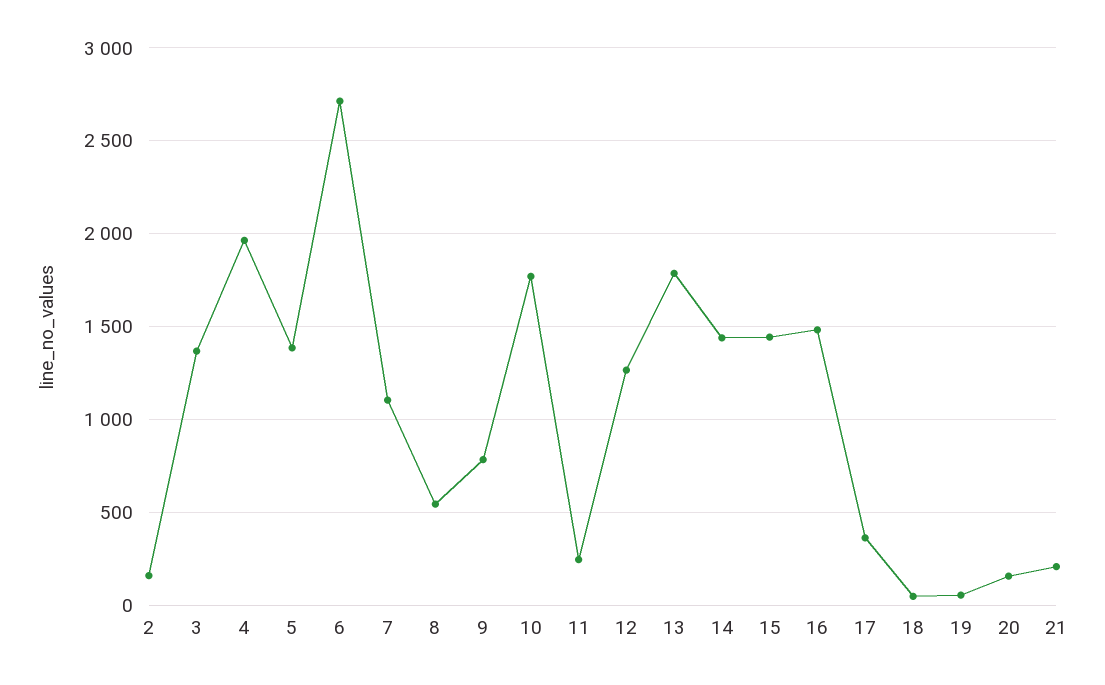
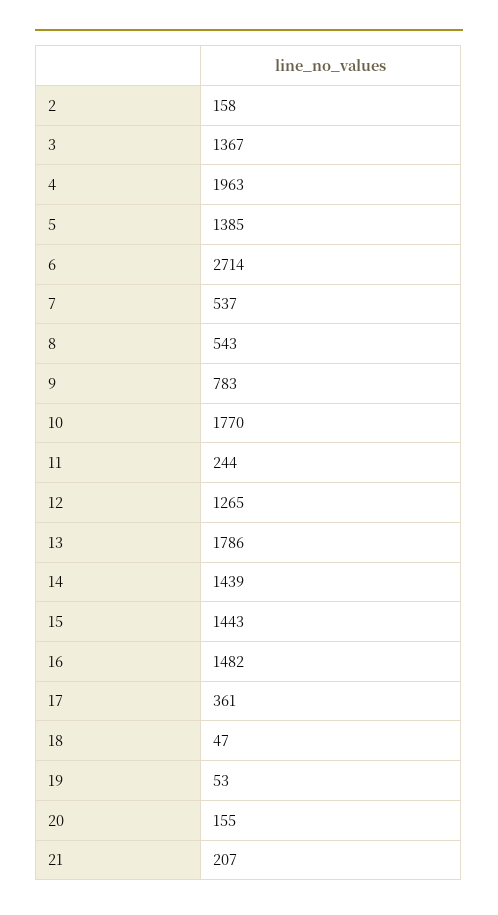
7: 1100 -> 537

